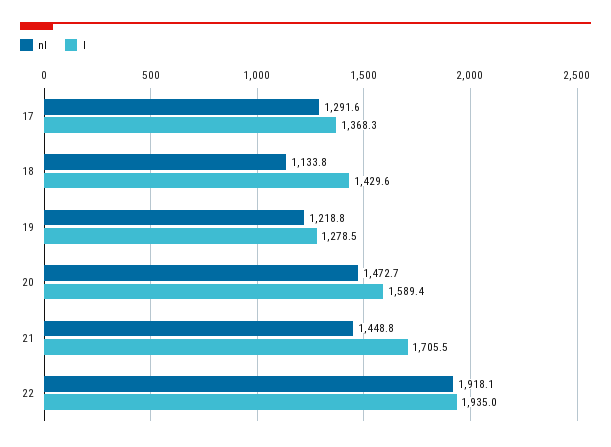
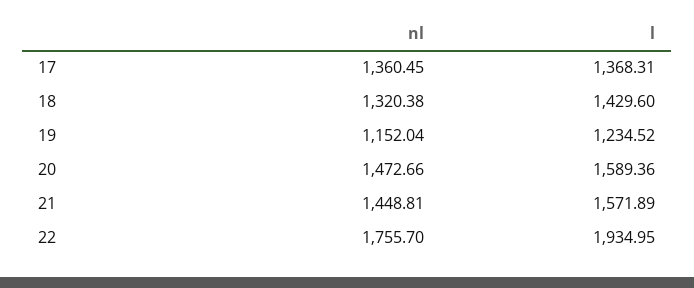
nl, 17: 1291.6 -> 1360.45
nl, 18: 1133.8 -> 1320.38
nl, 19: 1218.8 -> 1152.04
l, 19: 1278.5 -> 1234.52
l, 21: 1705.5 -> 1571.89
nl, 22: 1918.1 -> 1755.7

